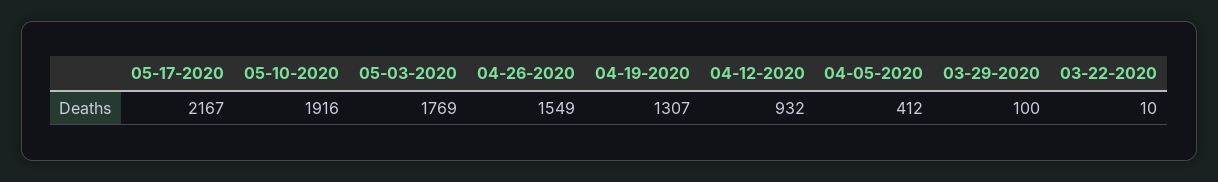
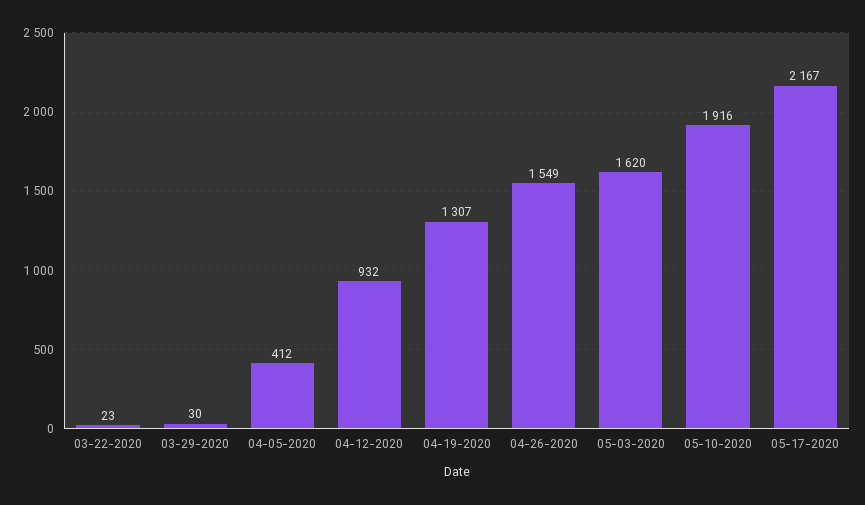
05-03-2020: 1769 -> 1620
03-29-2020: 100 -> 30
03-22-2020: 10 -> 23

